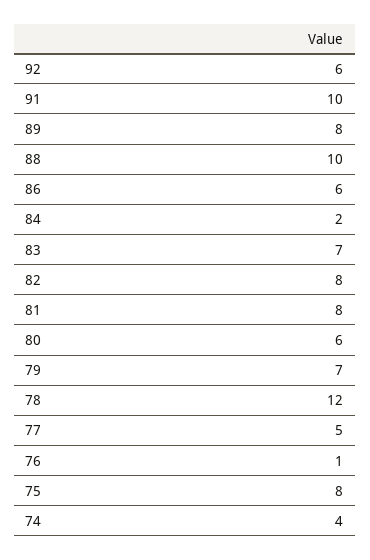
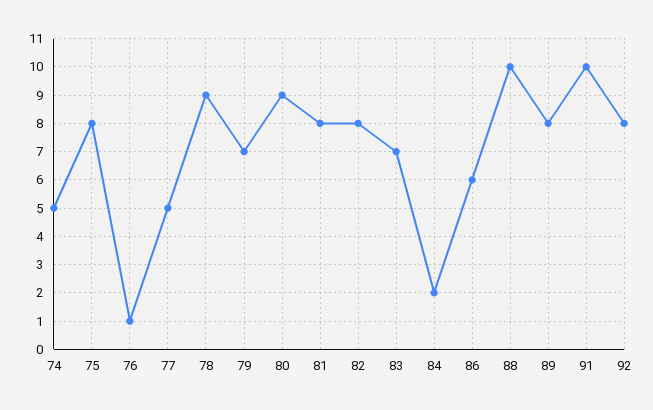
92: 6 -> 8
80: 6 -> 9
78: 12 -> 9
74: 4 -> 5

